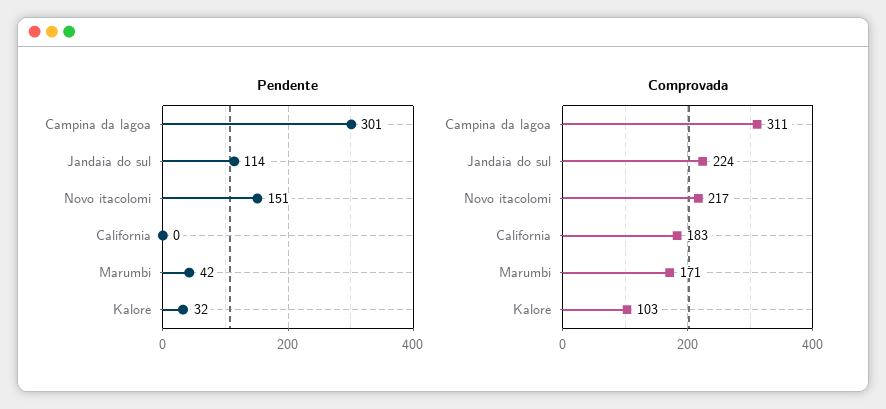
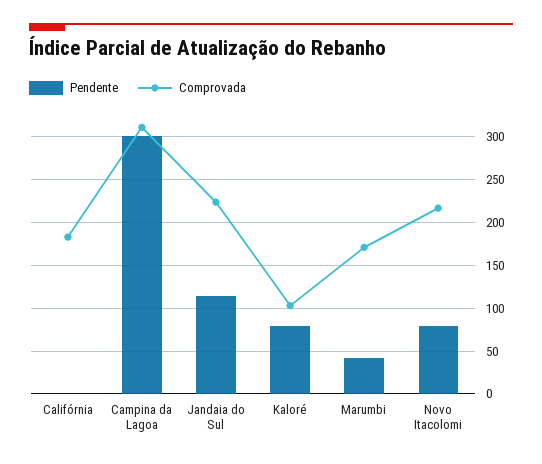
Pendente, Novo itacolomi: 151 -> 80
Pendente, Kaloré: 32 -> 80

